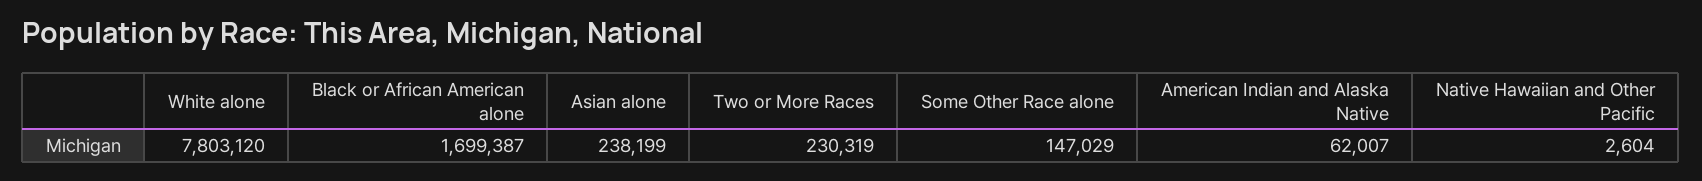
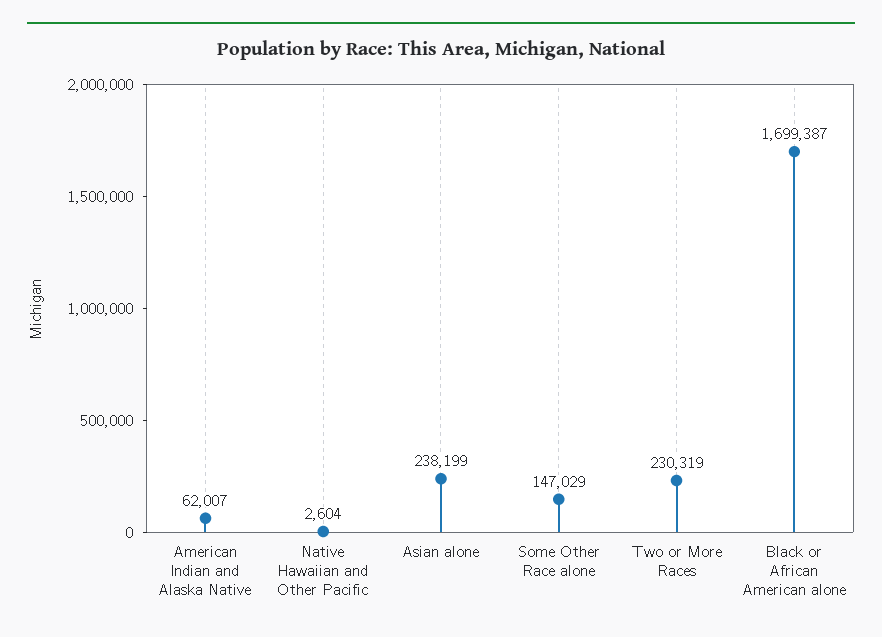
White alone: 7803120 -> none

